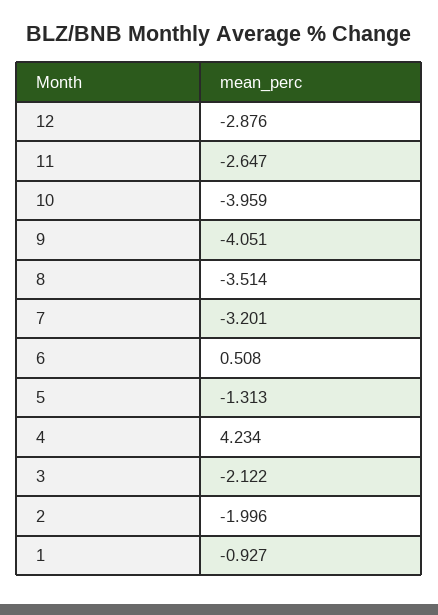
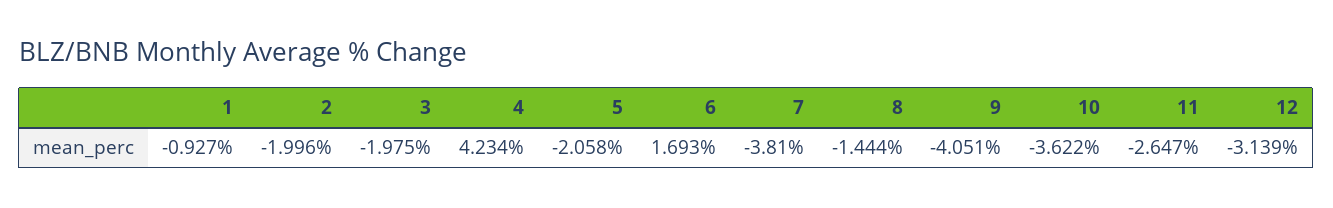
12: -2.876 -> -3.139
10: -3.959 -> -3.622
8: -3.514 -> -1.444
7: -3.201 -> -3.81
6: 0.508 -> 1.693
5: -1.313 -> -2.058
3: -2.122 -> -1.975

